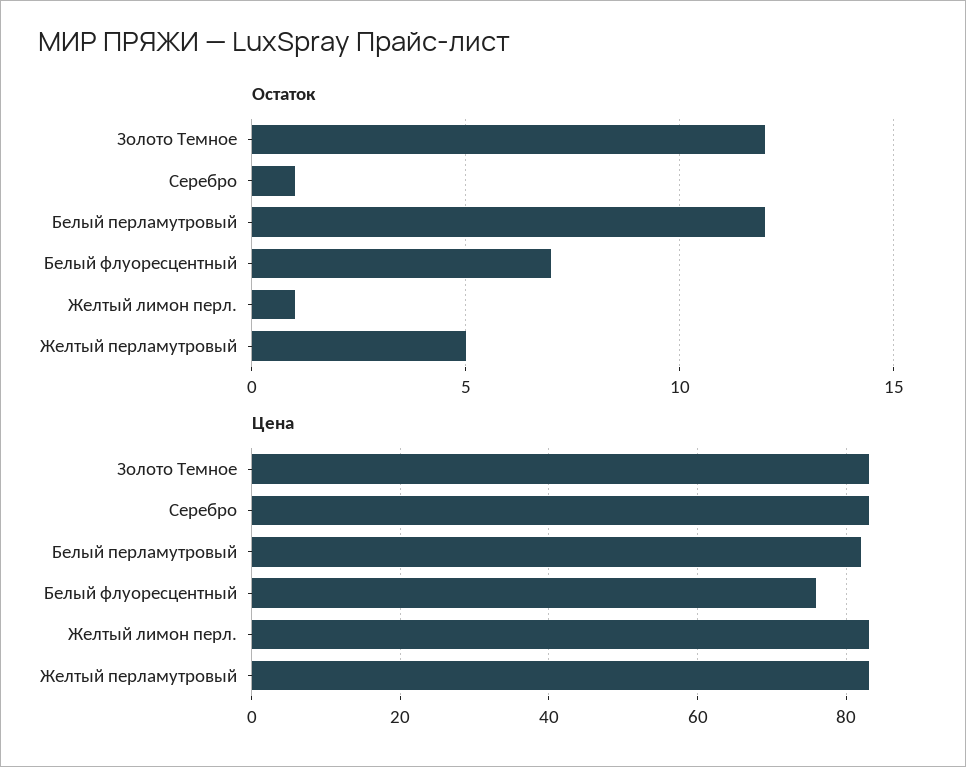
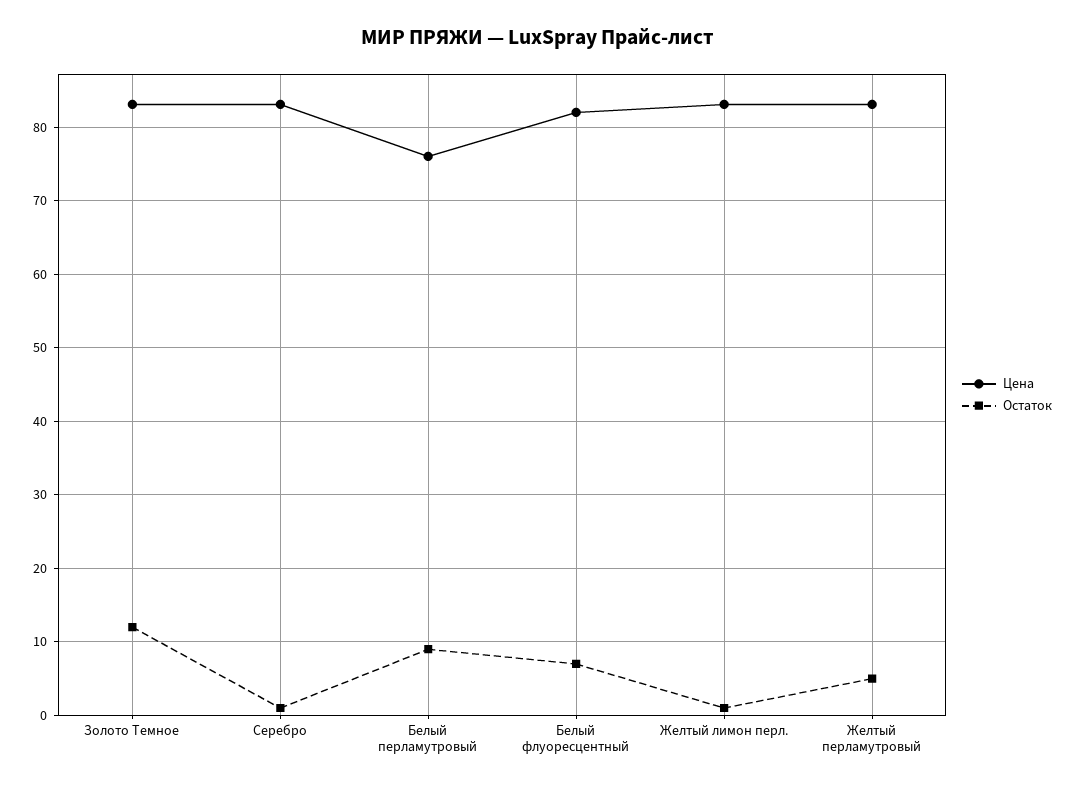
Остаток, Белый перламутровый: 12 -> 9
Цена, Белый перламутровый: 82 -> 76
Цена, Белый флуоресцентный: 76 -> 82

